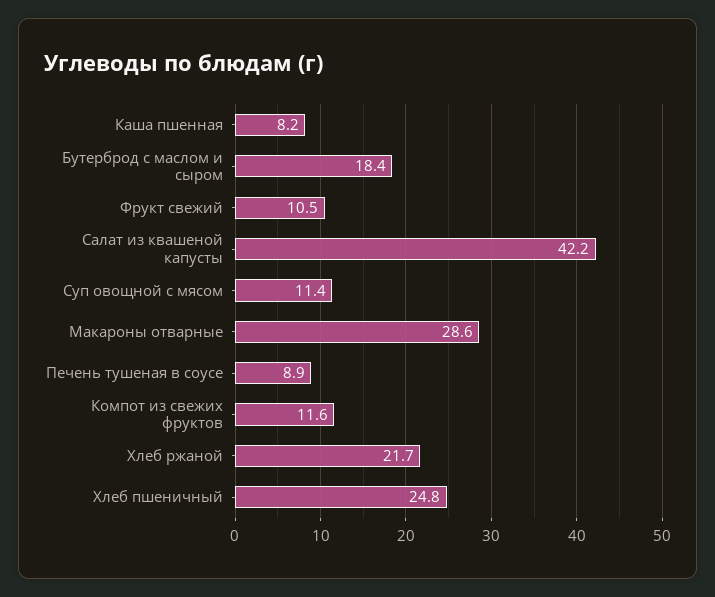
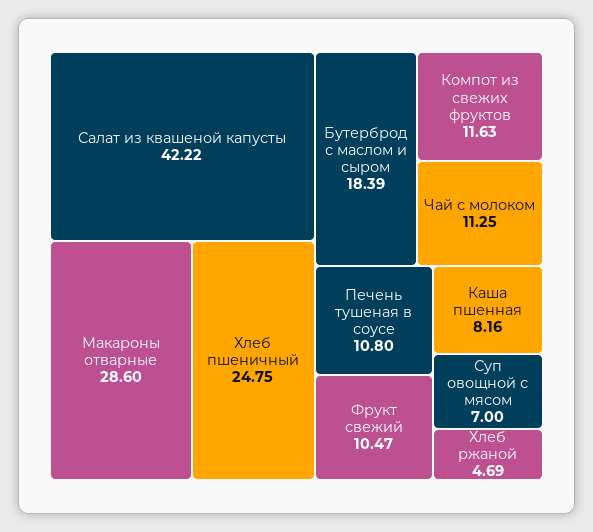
Суп овощной с мясом: 11.4 -> 7
Печень тушеная в соусе: 8.9 -> 10.8
Хлеб ржаной: 21.7 -> 4.69
Чай с молоком: none -> 11.25

